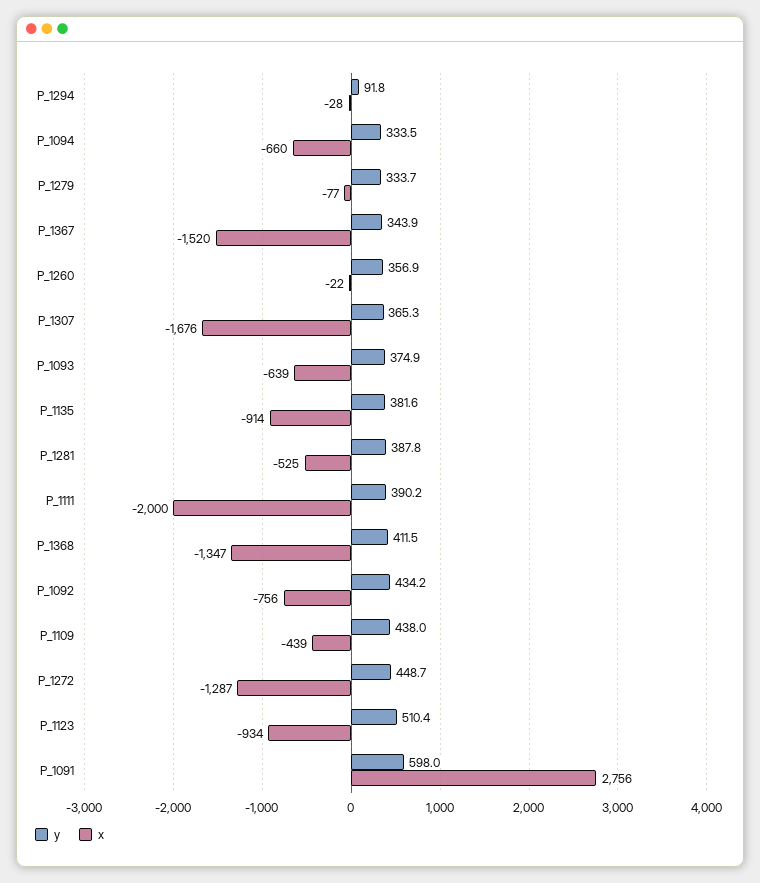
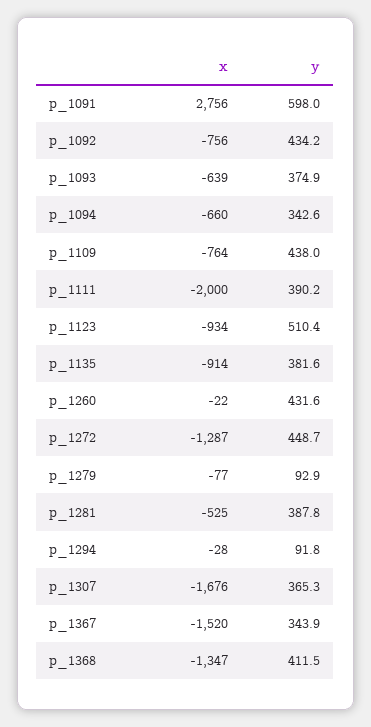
y, P_1094: 333.5 -> 342.6
y, P_1279: 333.7 -> 92.9
y, P_1260: 356.9 -> 431.6
x, P_1109: -439 -> -764

